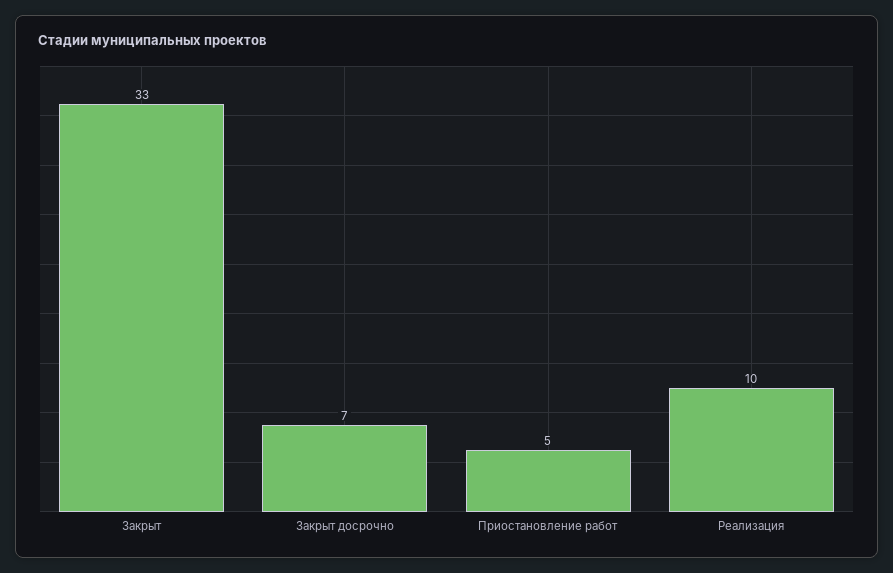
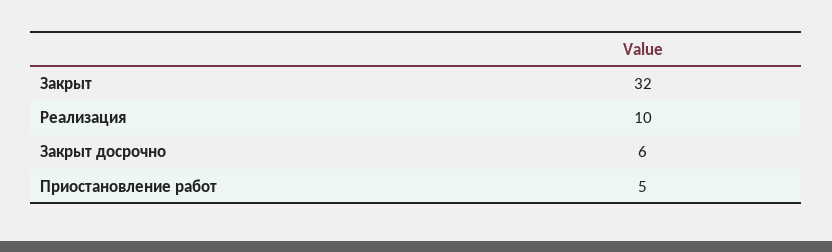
Закрыт: 33 -> 32
Закрыт досрочно: 7 -> 6

